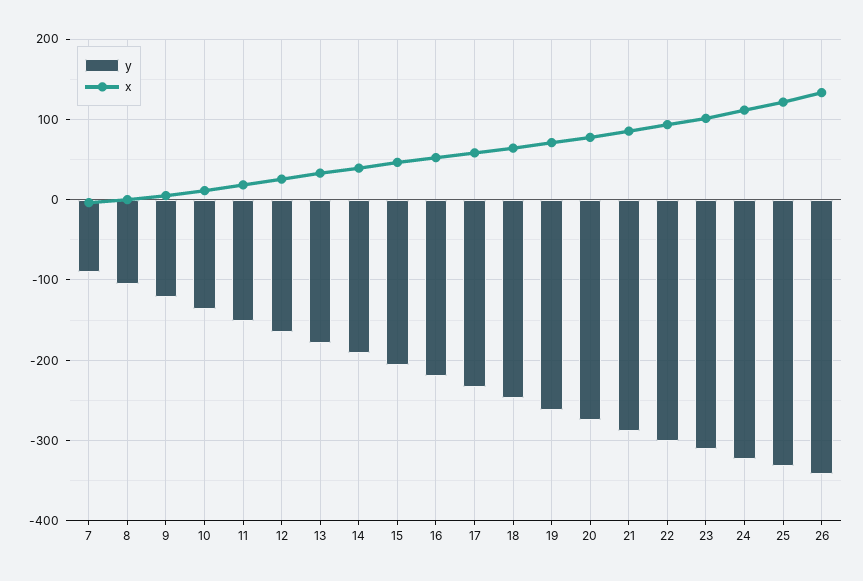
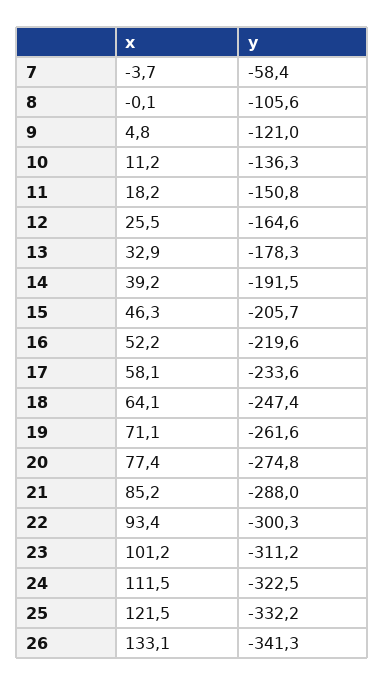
y, 7: -90 -> -58.4

